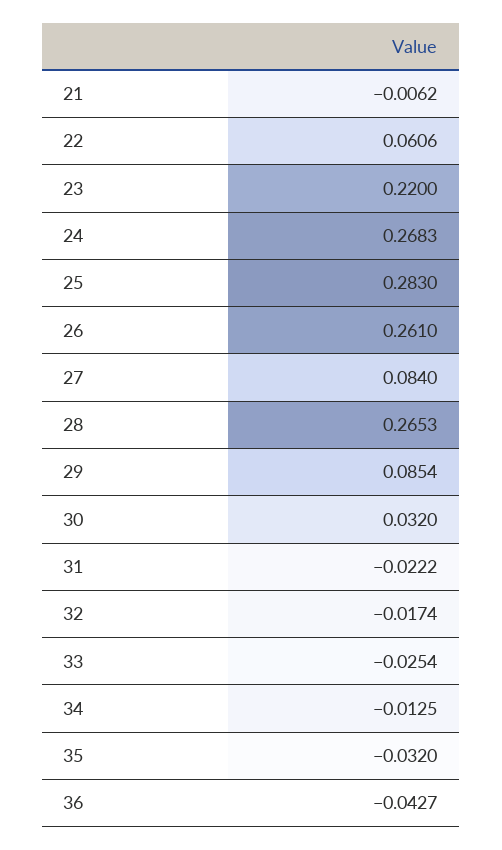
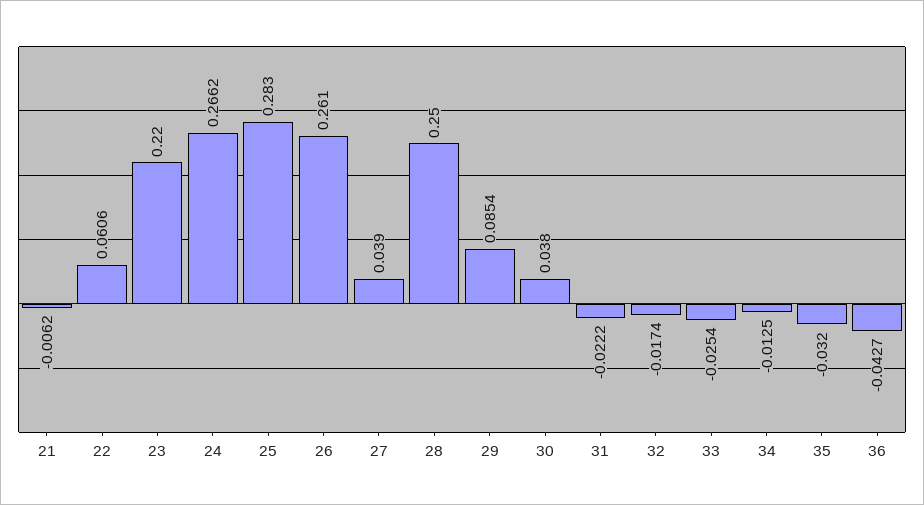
24: 0.2683 -> 0.2662
27: 0.084 -> 0.039
28: 0.2653 -> 0.25
30: 0.032 -> 0.038

